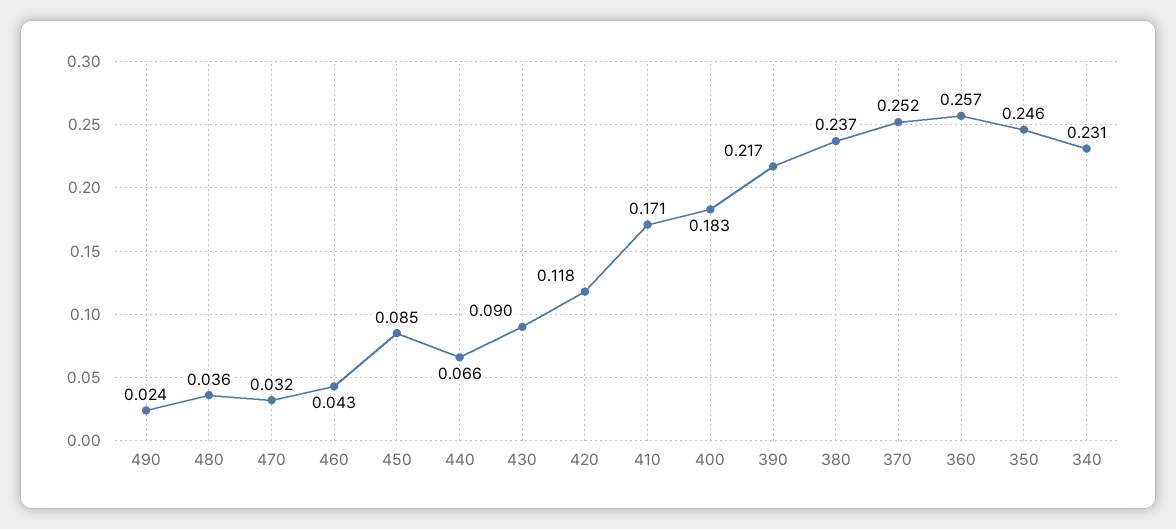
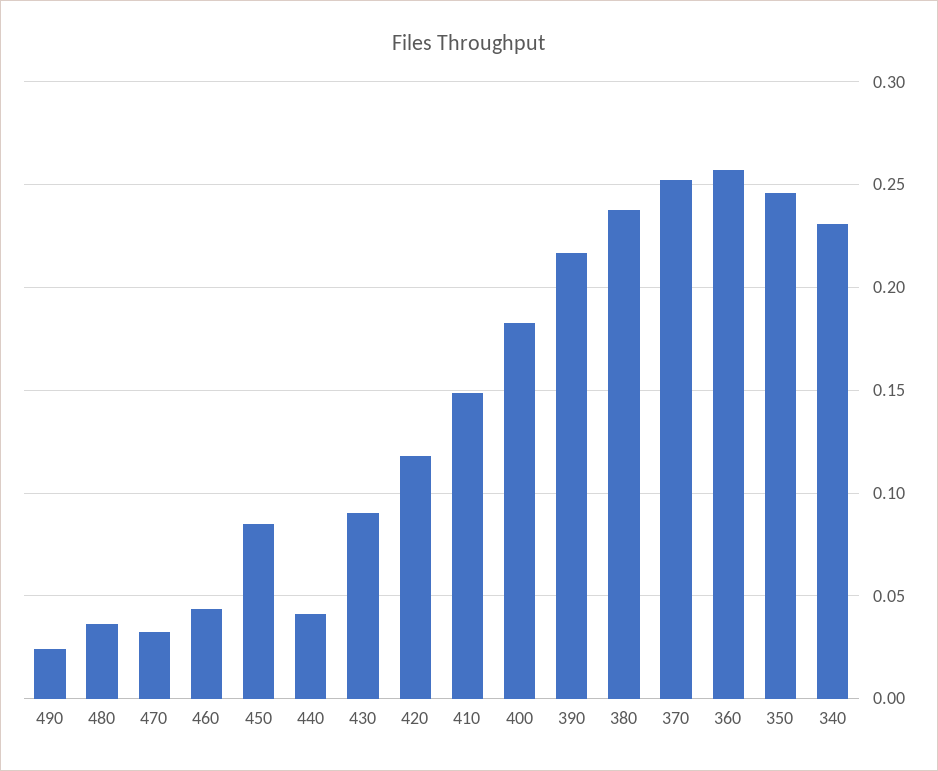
440: 0.066 -> 0.04
410: 0.171 -> 0.15

